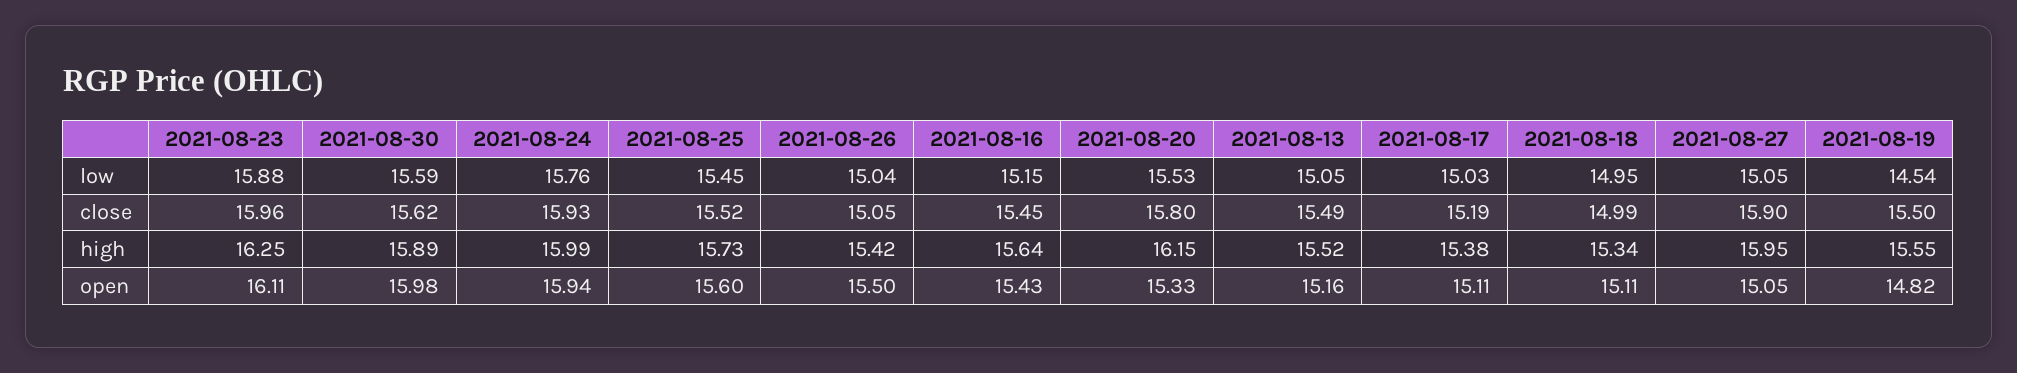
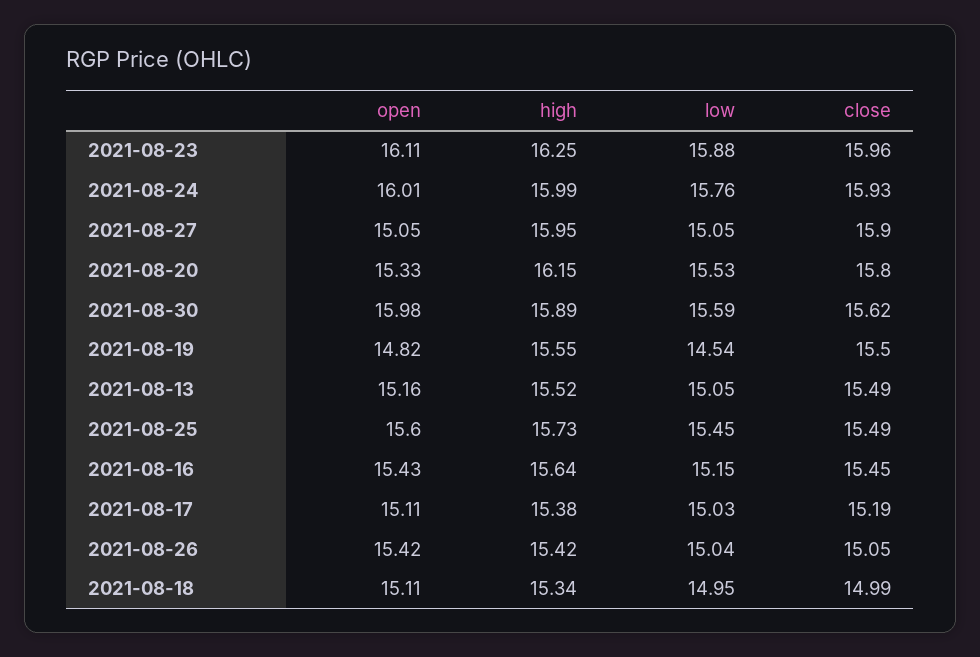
2021-08-25, close: 15.52 -> 15.49
2021-08-24, open: 15.94 -> 16.01
2021-08-26, open: 15.5 -> 15.42

